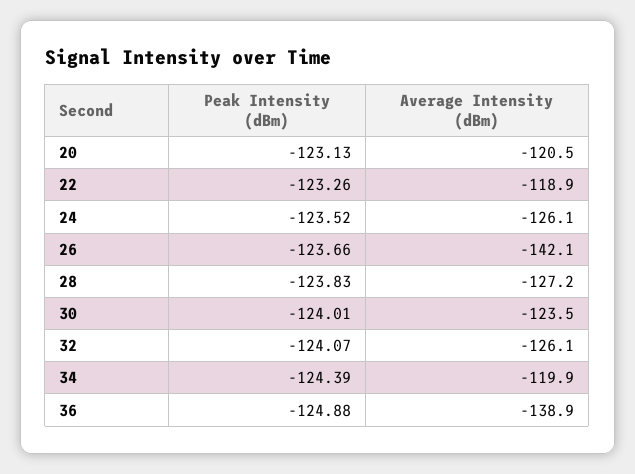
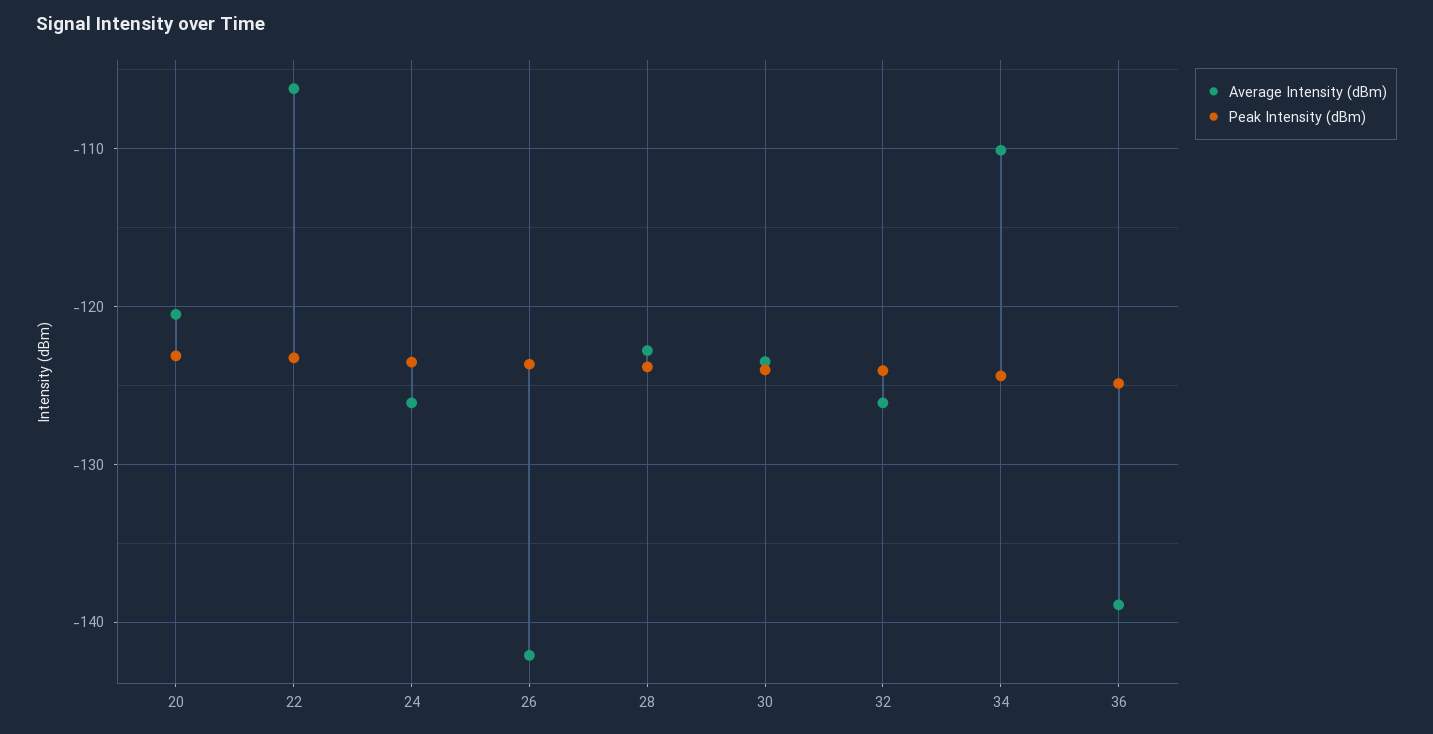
Average Intensity (dBm), 22: -118.9 -> -106
Average Intensity (dBm), 28: -127.2 -> -123
Average Intensity (dBm), 34: -119.9 -> -110

